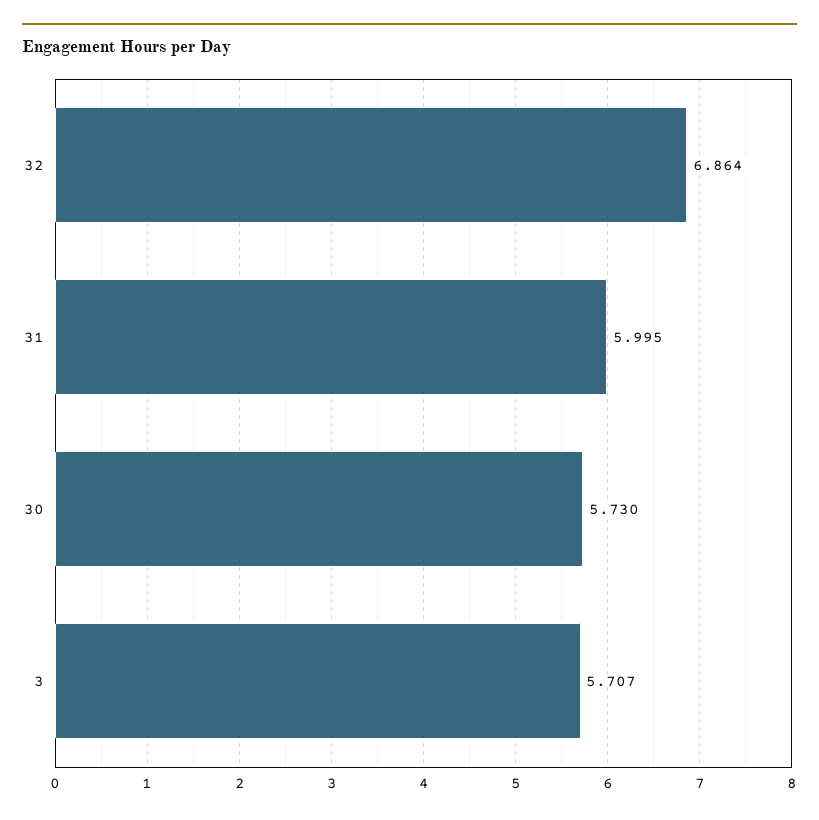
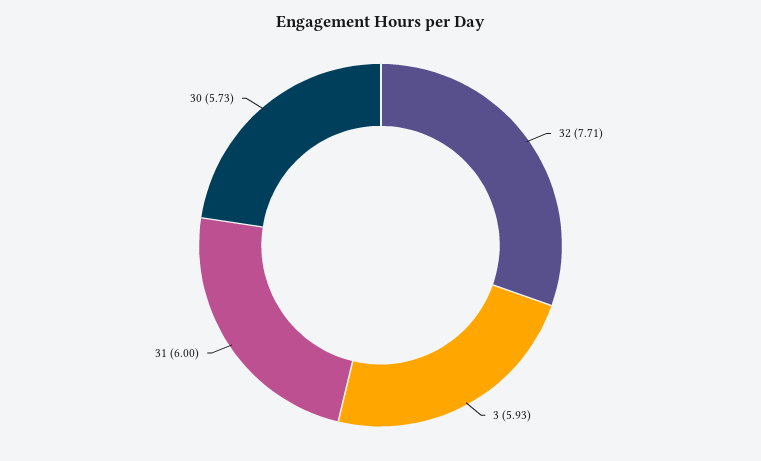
32: 6.864 -> 7.71
3: 5.707 -> 5.93

